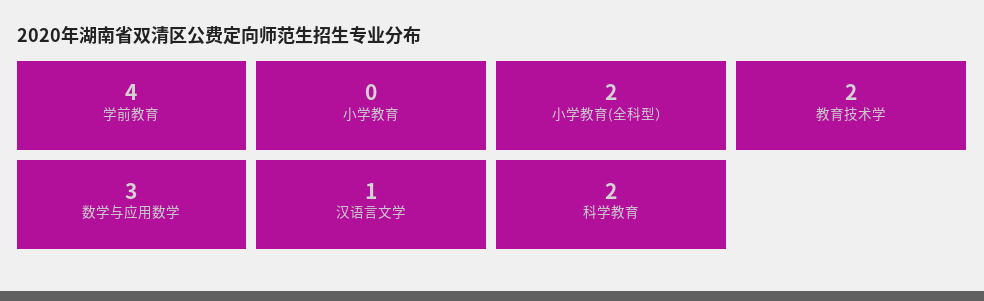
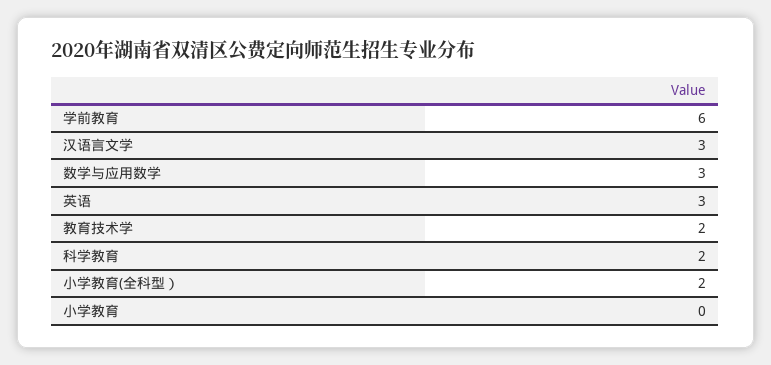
学前教育: 4 -> 6
汉语言文学: 1 -> 3
英语: none -> 3

